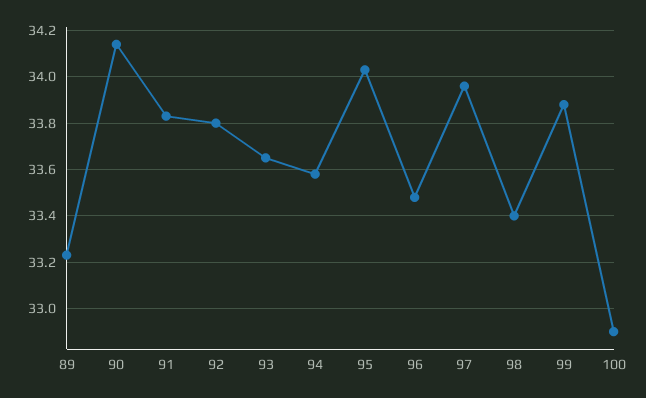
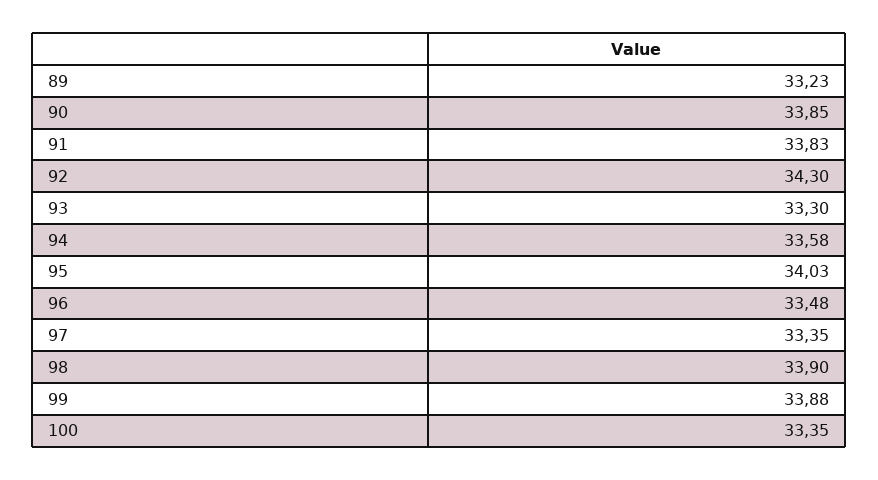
90: 34.15 -> 33.85
92: 33.8 -> 34.3
93: 33.65 -> 33.3
97: 33.95 -> 33.35
98: 33.4 -> 33.9
100: 32.9 -> 33.35

